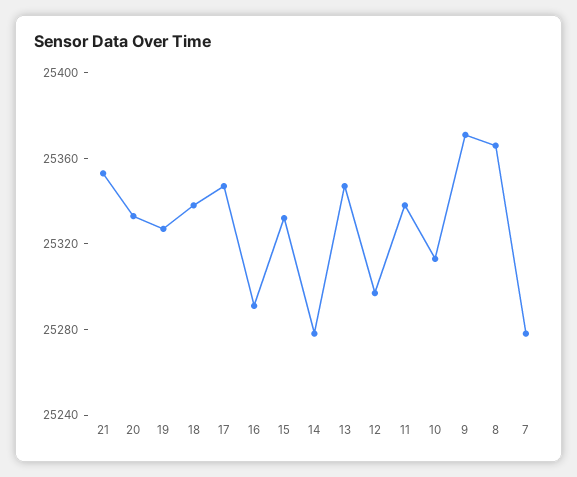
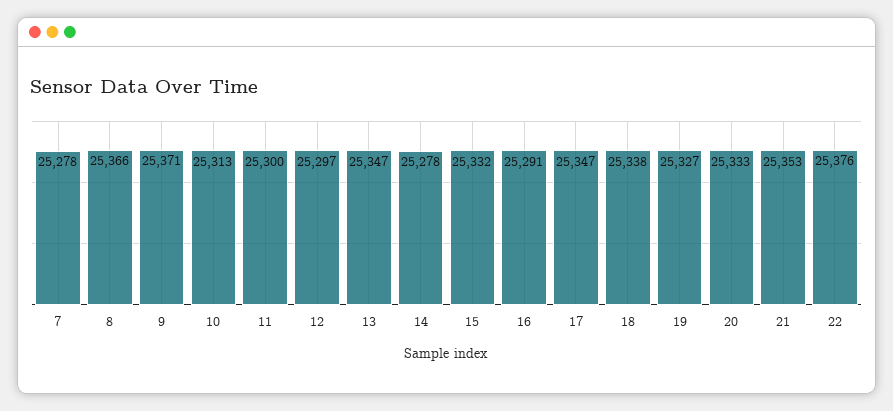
11: 25340 -> 25300
22: none -> 25376

